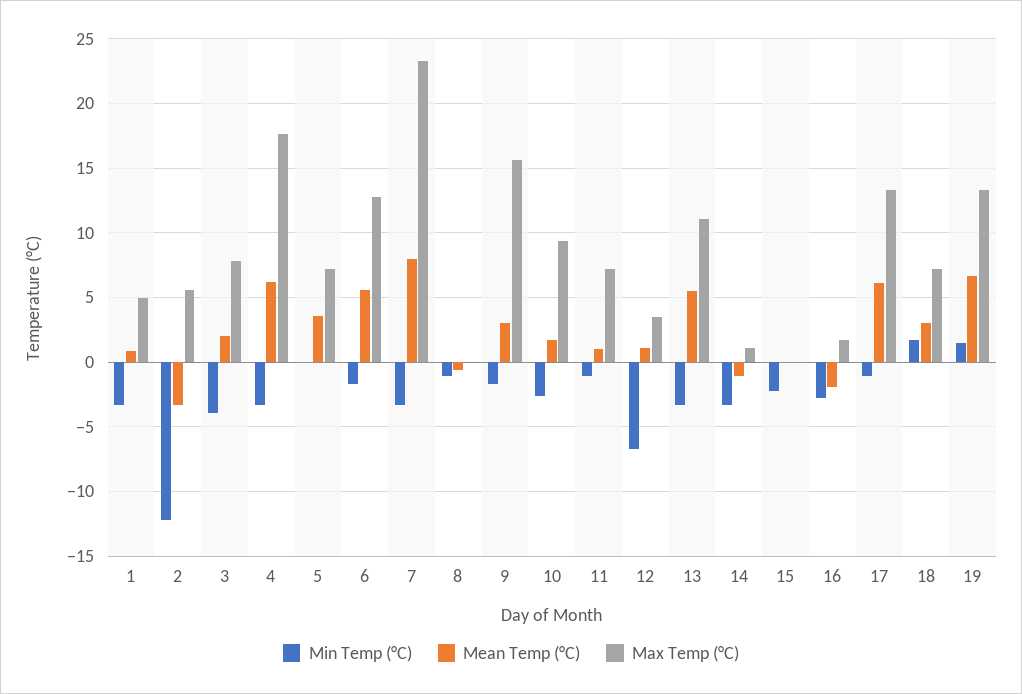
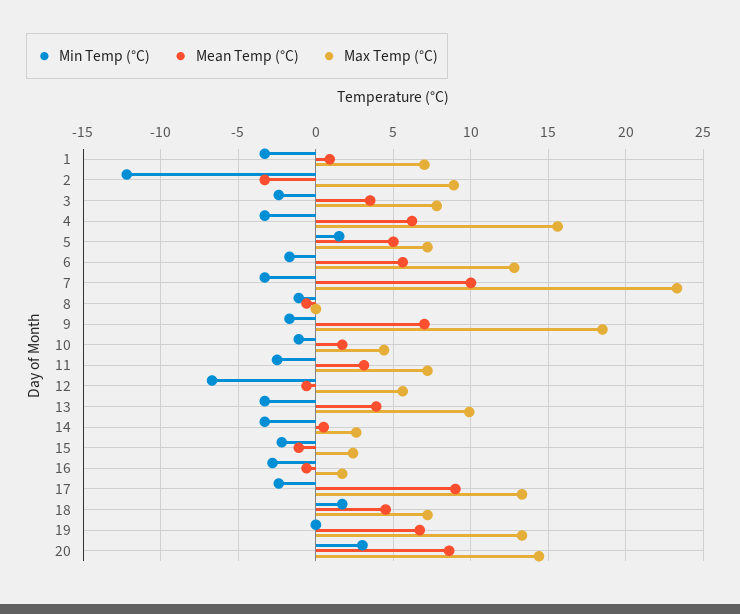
Max Temp (°C), 1: 5 -> 7
Max Temp (°C), 2: 5.5 -> 9
Min Temp (°C), 3: -4 -> -2.5
Mean Temp (°C), 3: 2 -> 3.5
Max Temp (°C), 4: 17.5 -> 15.5
Min Temp (°C), 5: 0 -> 1.5
Mean Temp (°C), 5: 3.5 -> 5
Mean Temp (°C), 7: 8 -> 10
Mean Temp (°C), 9: 3 -> 7
Max Temp (°C), 9: 15.5 -> 18.5
Min Temp (°C), 10: -2.5 -> -1
Max Temp (°C), 10: 9.5 -> 4.5
Min Temp (°C), 11: -1 -> -2.5
Mean Temp (°C), 11: 1 -> 3
Mean Temp (°C), 12: 1 -> -0.5
Max Temp (°C), 12: 3.5 -> 5.5
Mean Temp (°C), 13: 5.5 -> 4
Max Temp (°C), 13: 11 -> 10
Mean Temp (°C), 14: -1 -> 0.5
Max Temp (°C), 14: 1 -> 2.5
Mean Temp (°C), 15: 0 -> -1
Max Temp (°C), 15: 0 -> 2.5
Mean Temp (°C), 16: -2 -> -0.5
Min Temp (°C), 17: -1 -> -2.5
Mean Temp (°C), 17: 6 -> 9
Mean Temp (°C), 18: 3 -> 4.5
Min Temp (°C), 19: 1.5 -> 0
Min Temp (°C), 20: none -> 3
Mean Temp (°C), 20: none -> 8.5
Max Temp (°C), 20: none -> 14.5

